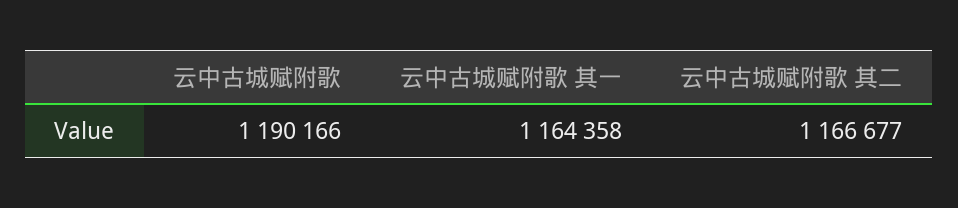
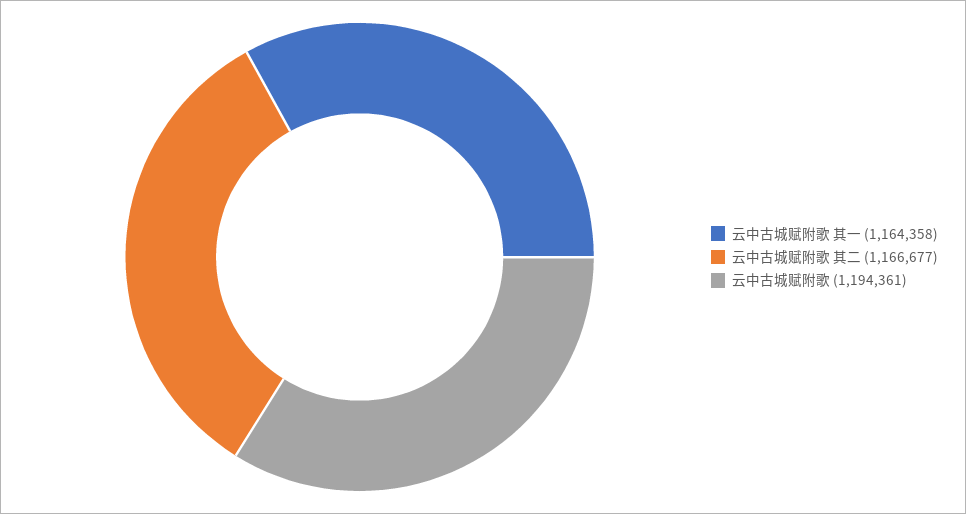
云中古城赋附歌: 1190166 -> 1194361

